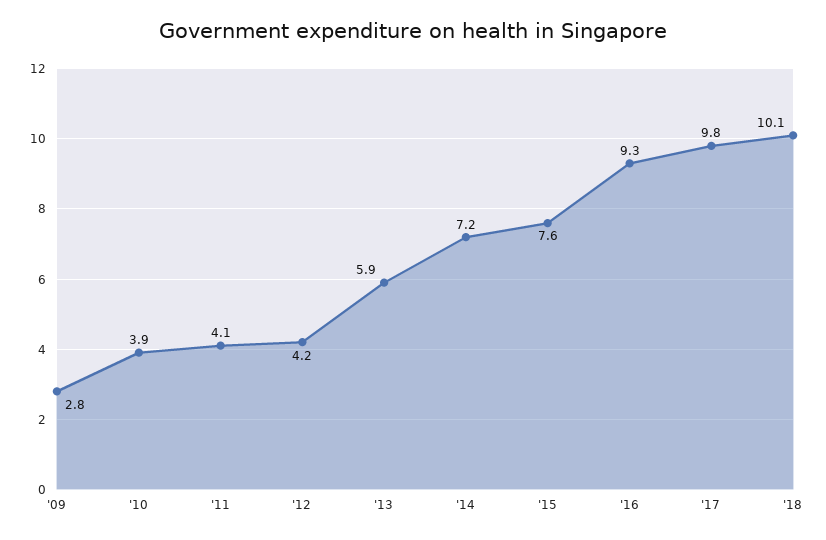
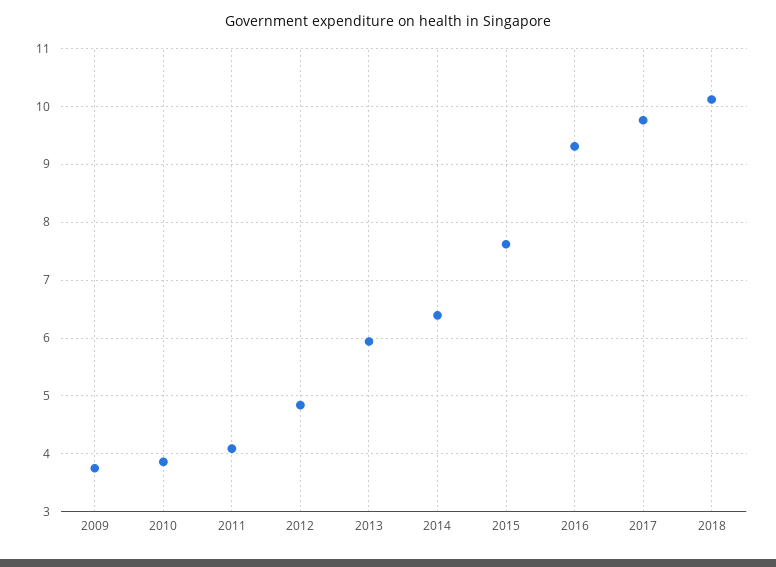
'09: 2.8 -> 3.8
'12: 4.2 -> 4.8
'14: 7.2 -> 6.4

